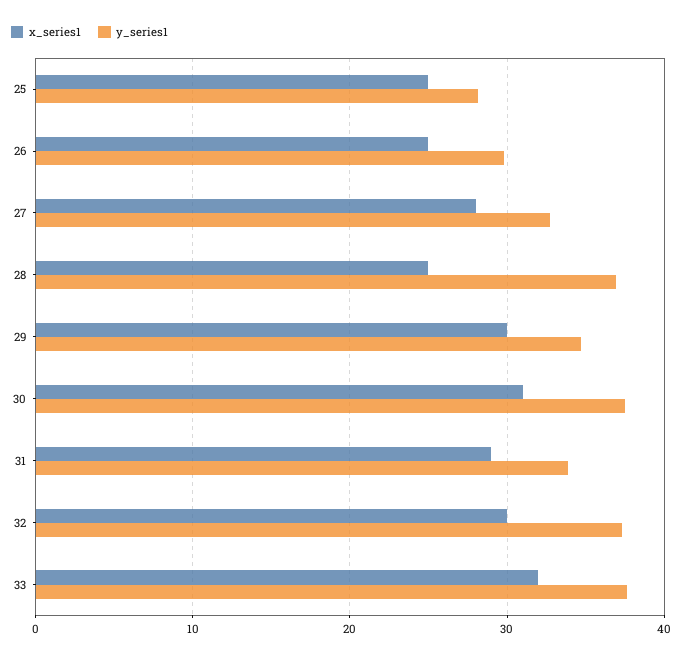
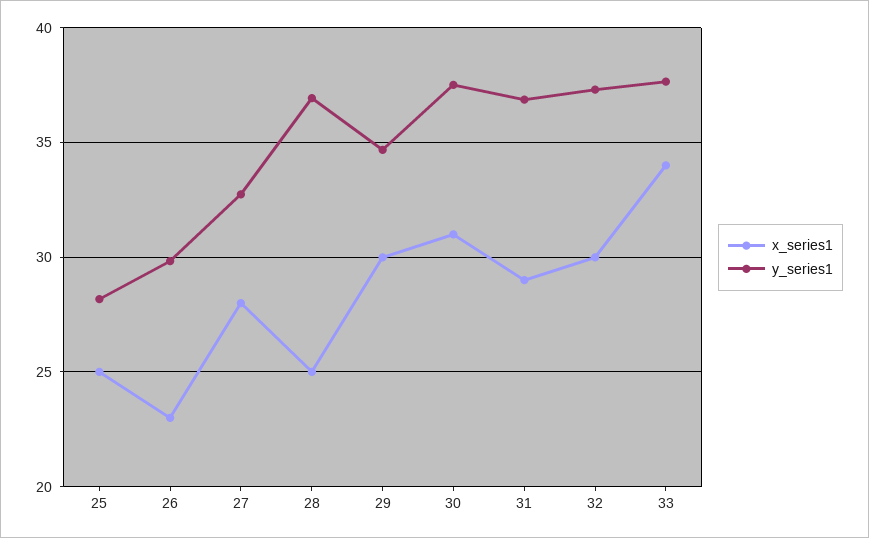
x_series1, 26: 25 -> 23
y_series1, 31: 34 -> 37
x_series1, 33: 32 -> 34

